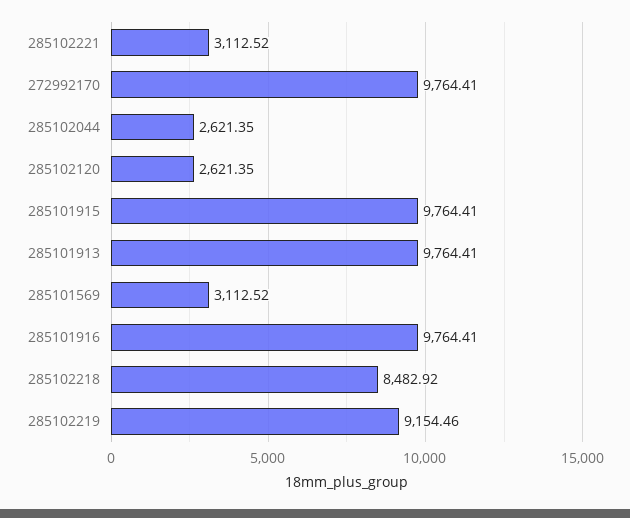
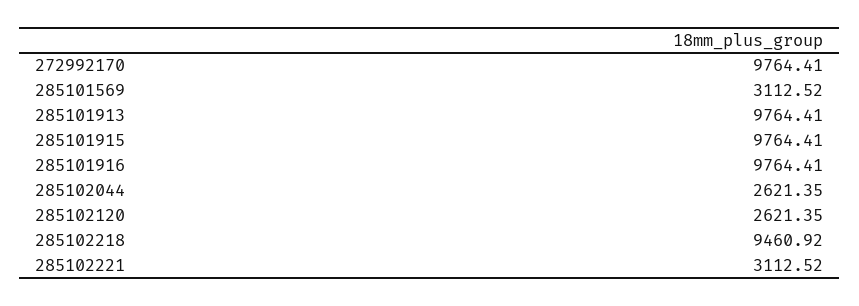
285102218: 8482.92 -> 9460.92
285102219: 9154.46 -> none

